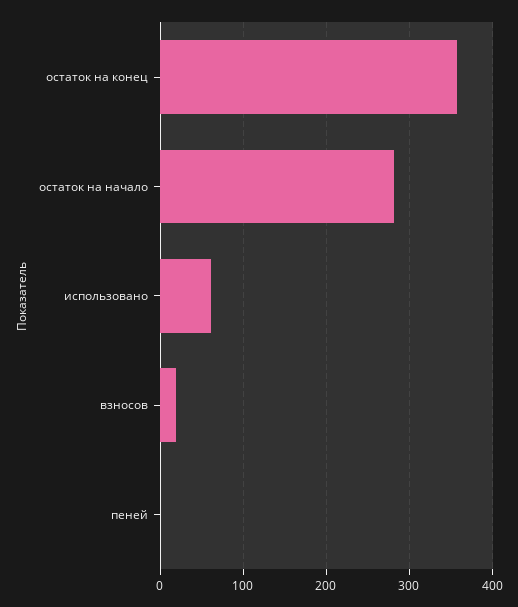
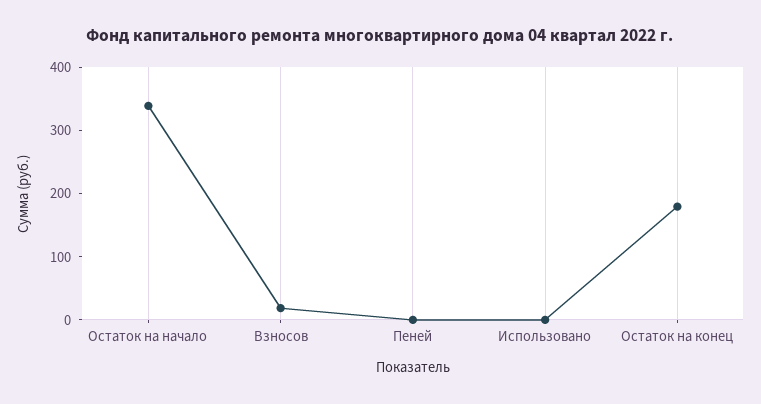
остаток на конец: 360 -> 180
остаток на начало: 280 -> 340
использовано: 60 -> 0

